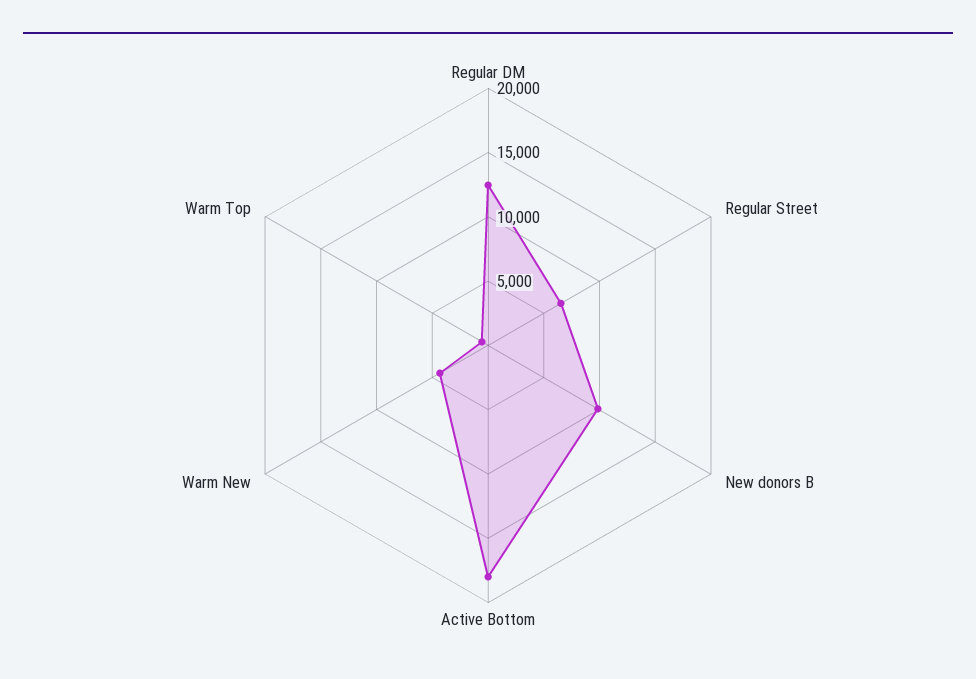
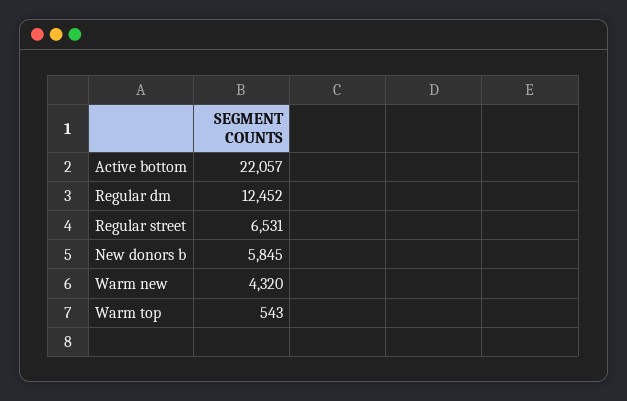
New donors B: 10000 -> 5845
Active Bottom: 18000 -> 22057

